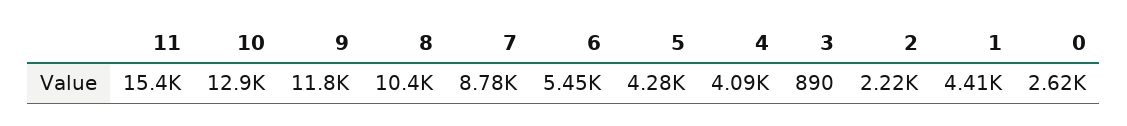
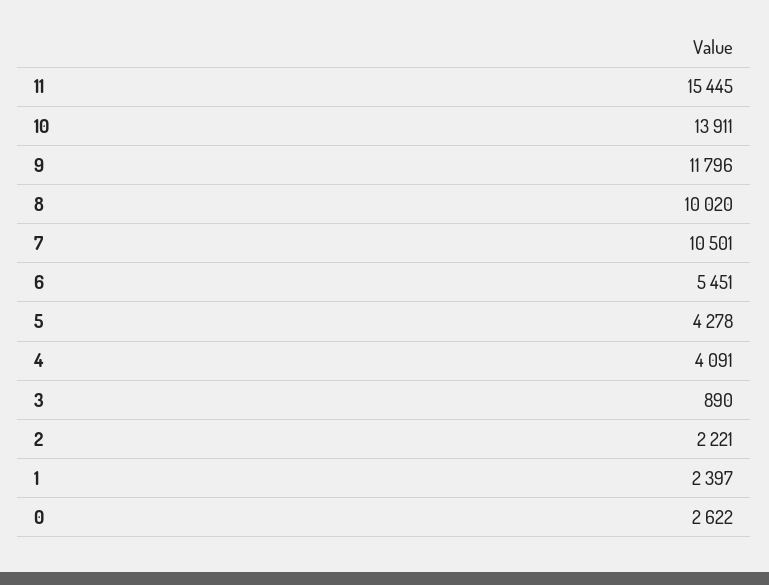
10: 12900 -> 13911
8: 10400 -> 10020
7: 8780 -> 10501
1: 4410 -> 2397

